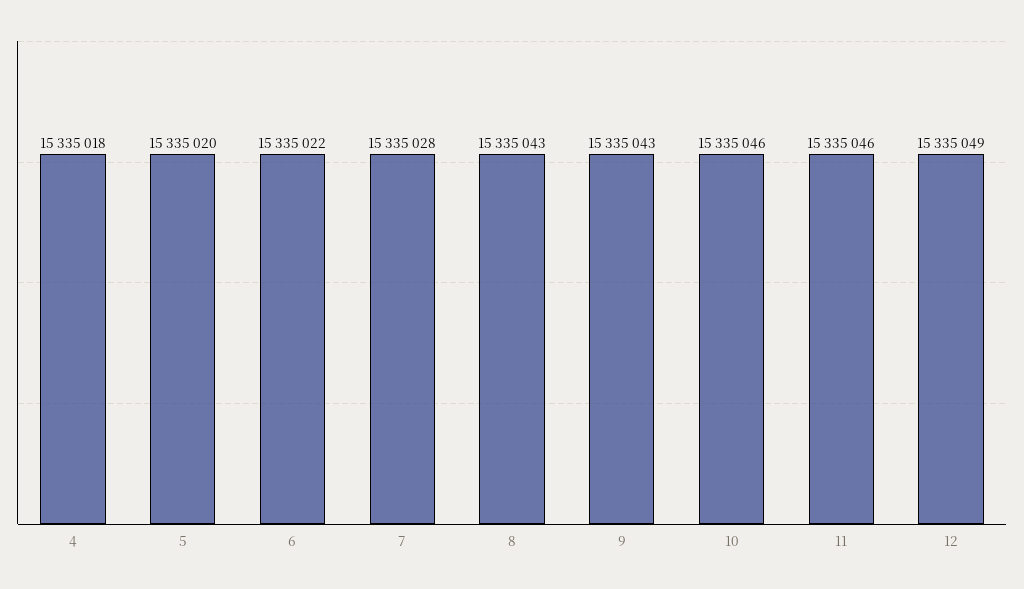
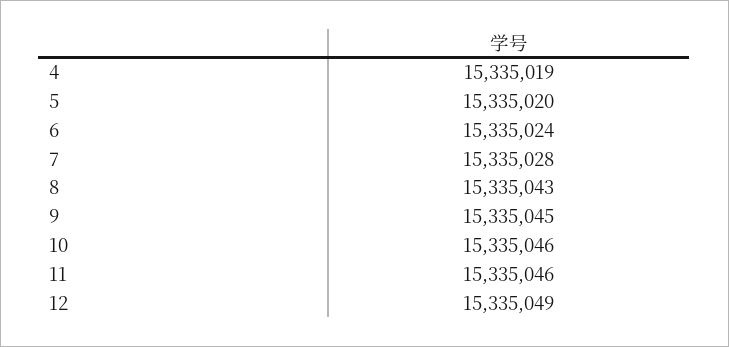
4: 15335018 -> 15335019
6: 15335022 -> 15335024
9: 15335043 -> 15335045

